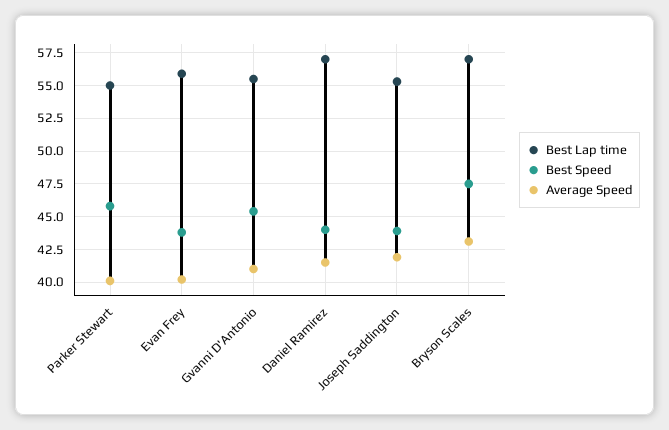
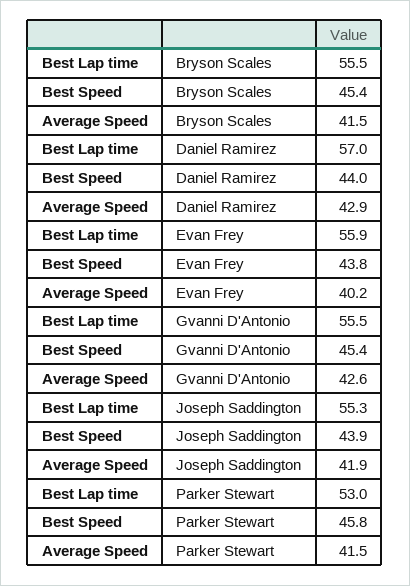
Best Lap time, Parker Stewart: 55 -> 53
Average Speed, Parker Stewart: 40 -> 41.5
Average Speed, Gvanni D'Antonio: 41 -> 42.6
Average Speed, Daniel Ramirez: 41.5 -> 42.9
Best Lap time, Bryson Scales: 57 -> 55.5
Best Speed, Bryson Scales: 47.5 -> 45.4
Average Speed, Bryson Scales: 43 -> 41.5

